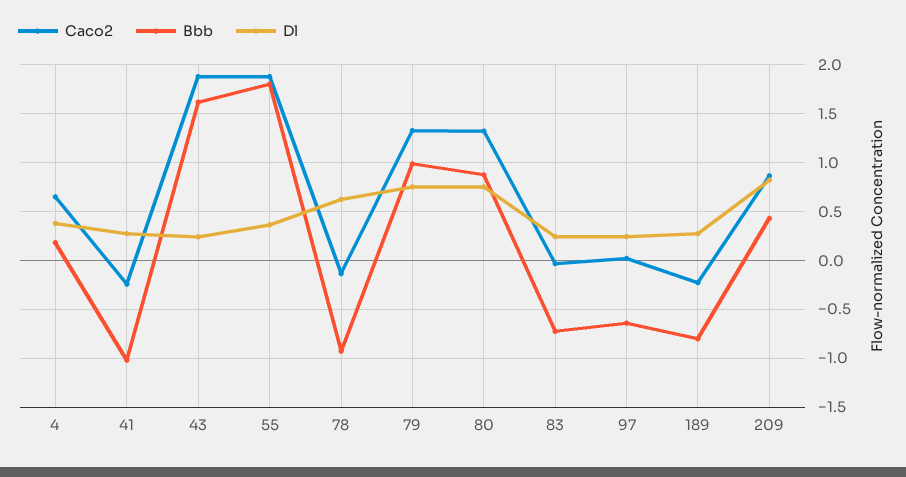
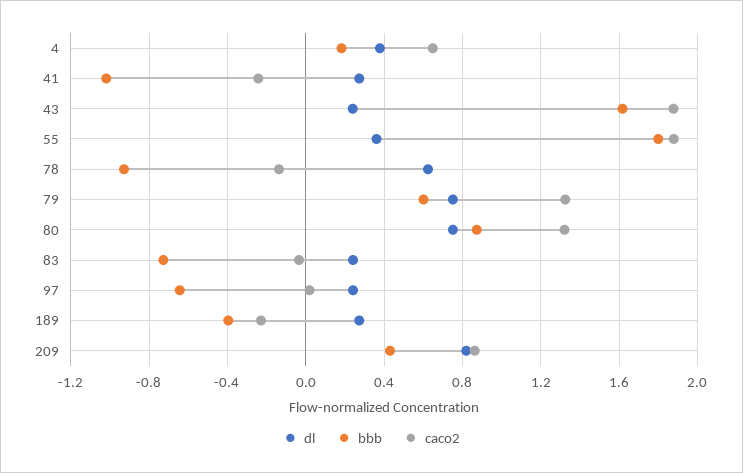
Bbb, 79: 1 -> 0.6
Bbb, 189: -0.8 -> -0.4

